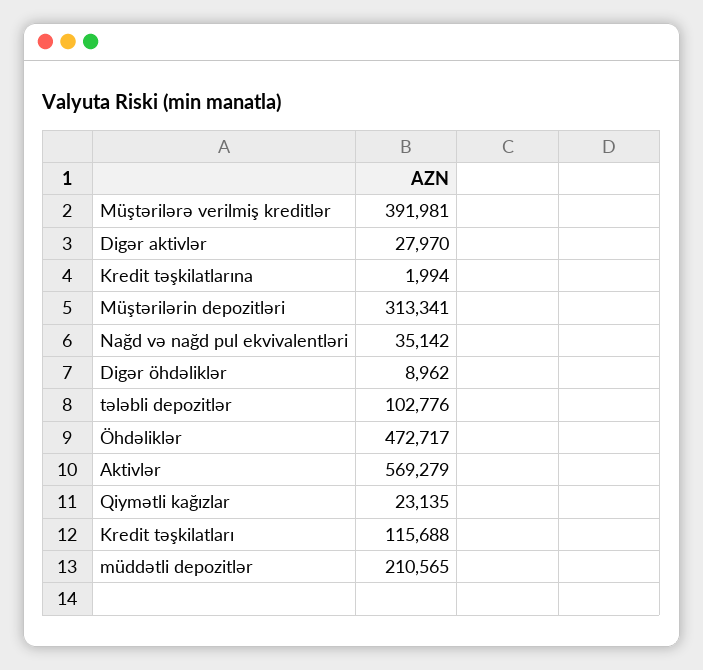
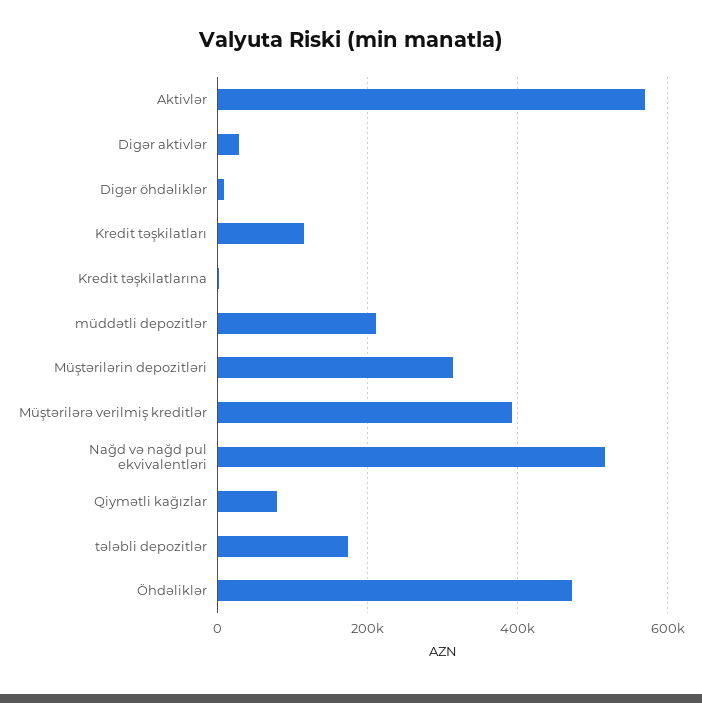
Nağd və nağd pul ekvivalentləri: 35142 -> 520000
tələbli depozitlər: 102776 -> 180000
Qiymətli kağızlar: 23135 -> 80000

